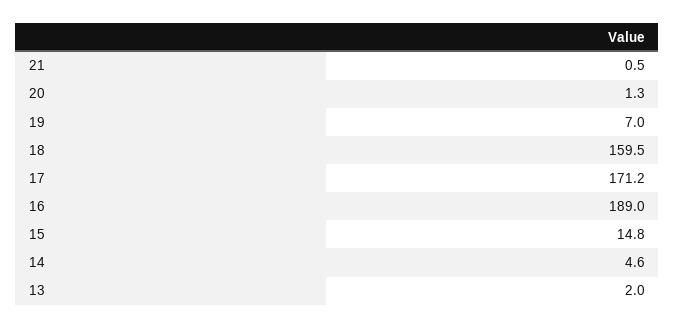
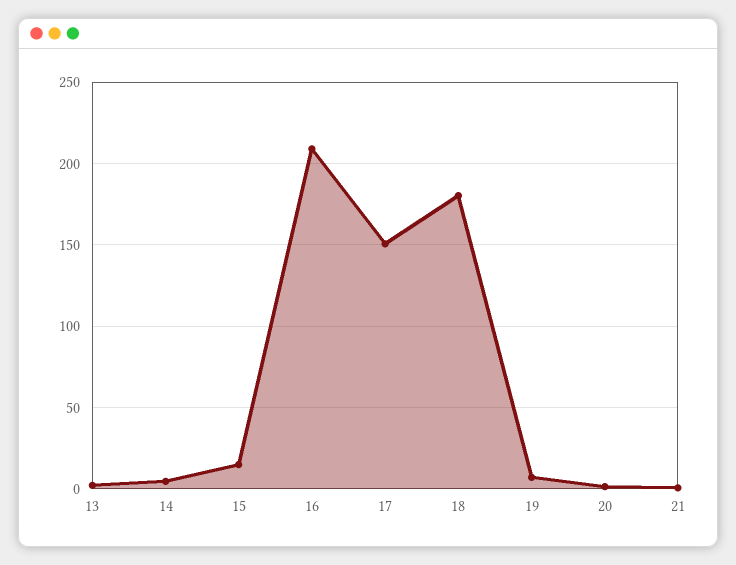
18: 159.5 -> 180
17: 171.2 -> 150
16: 189 -> 210

